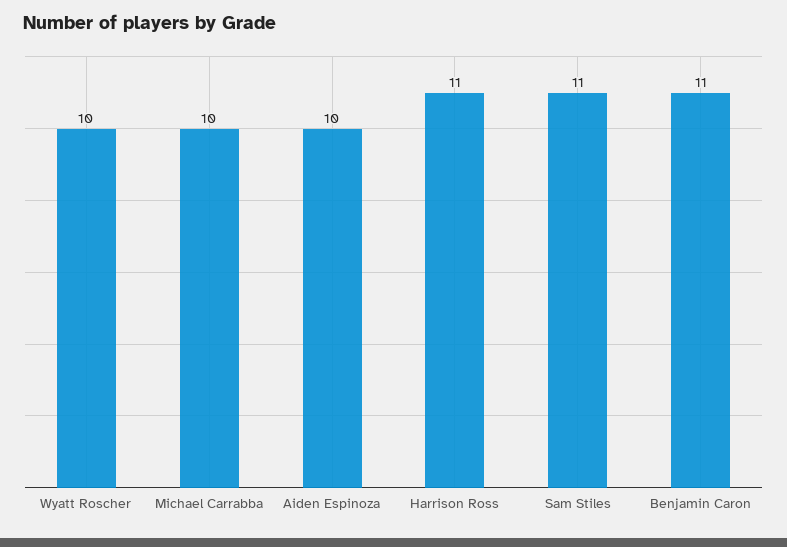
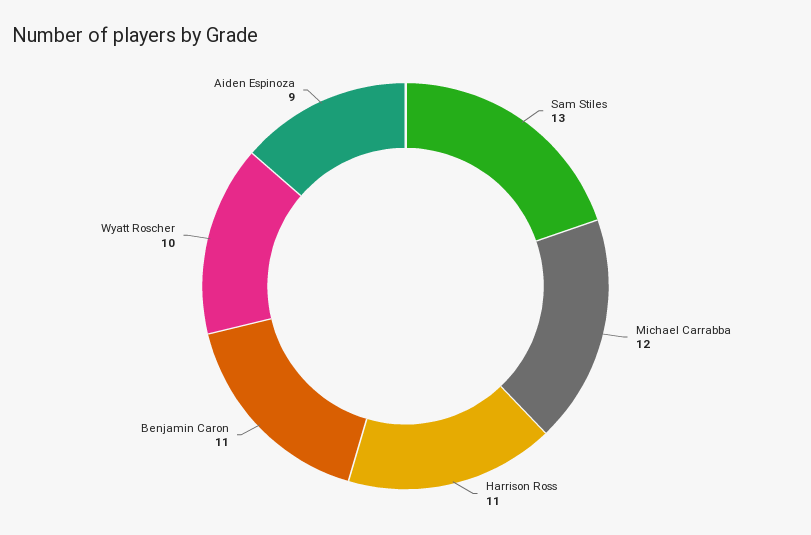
Michael Carrabba: 10 -> 12
Aiden Espinoza: 10 -> 9
Sam Stiles: 11 -> 13

